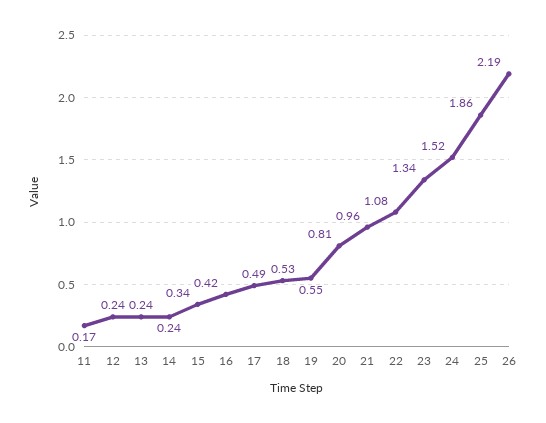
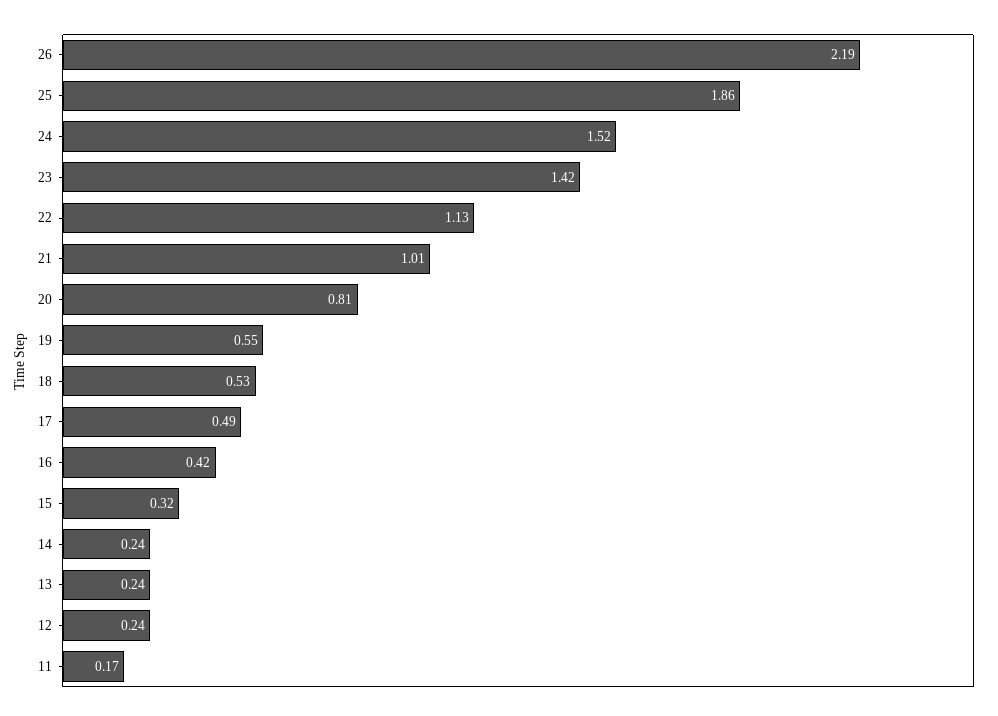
15: 0.34 -> 0.32
21: 0.96 -> 1.01
22: 1.08 -> 1.13
23: 1.34 -> 1.42

